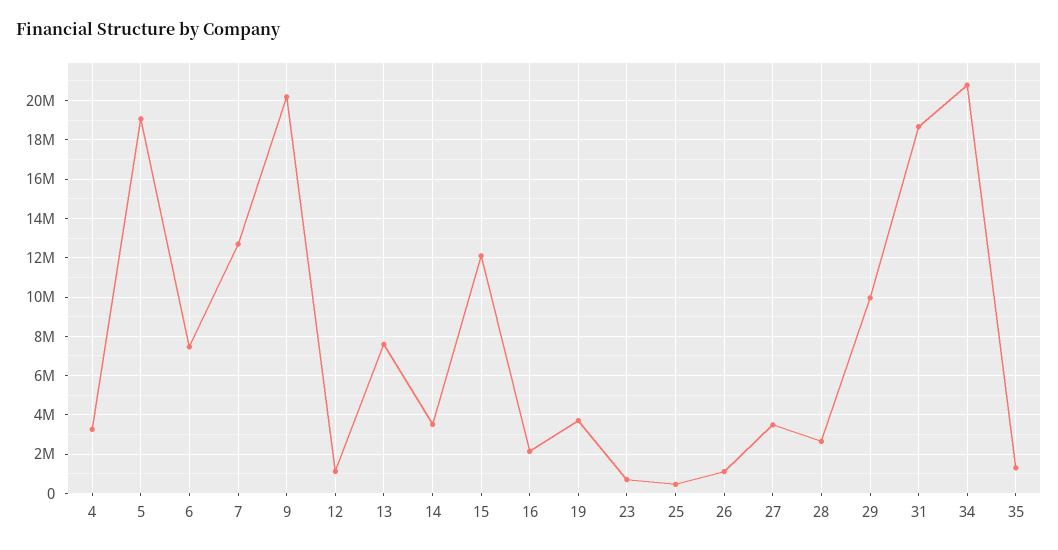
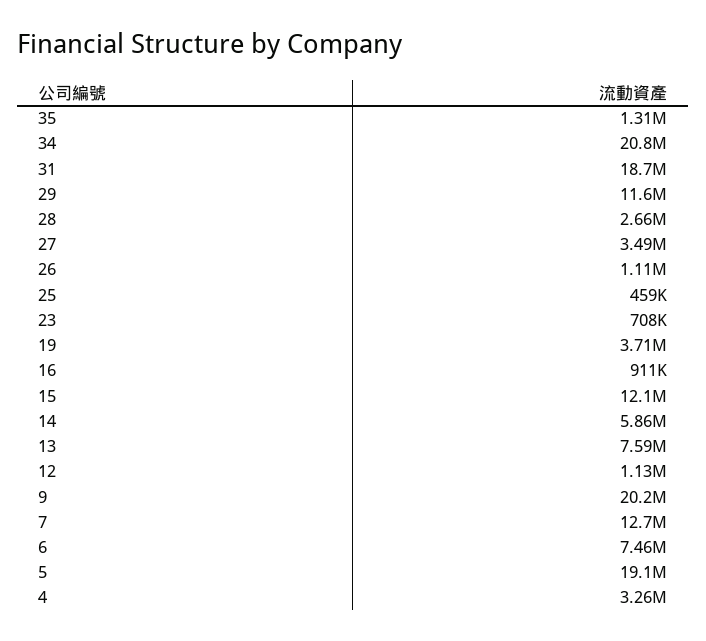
14: 3500000 -> 5860000
16: 2000000 -> 911000
29: 10000000 -> 11600000

